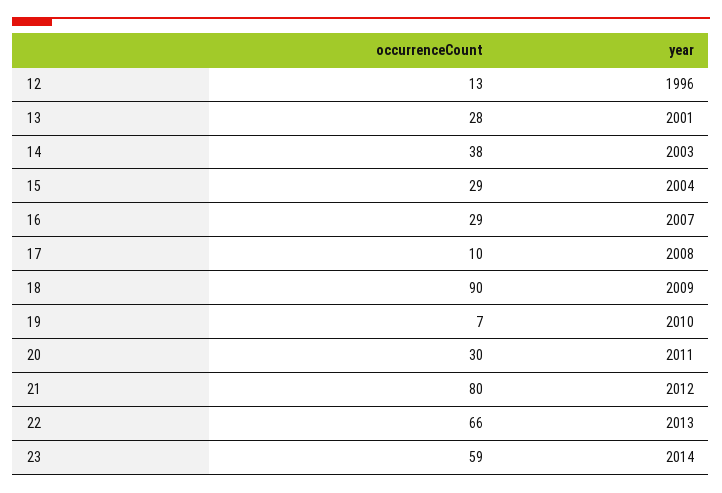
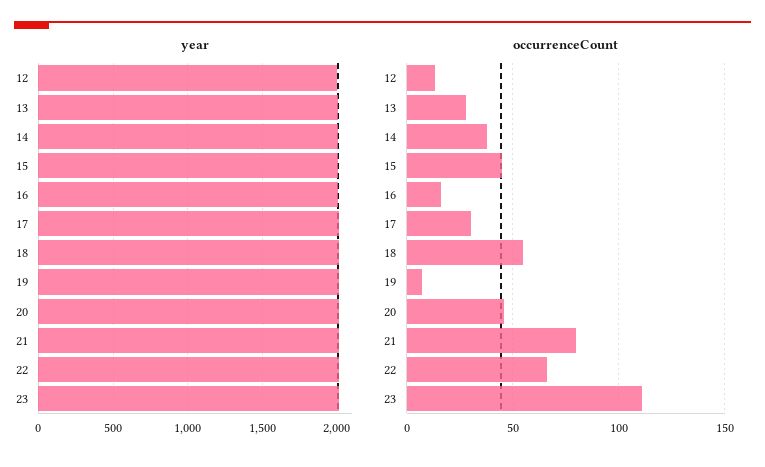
occurrenceCount, 15: 29 -> 45
occurrenceCount, 16: 29 -> 15
occurrenceCount, 17: 10 -> 30
occurrenceCount, 18: 90 -> 55
occurrenceCount, 20: 30 -> 45
occurrenceCount, 23: 59 -> 110

